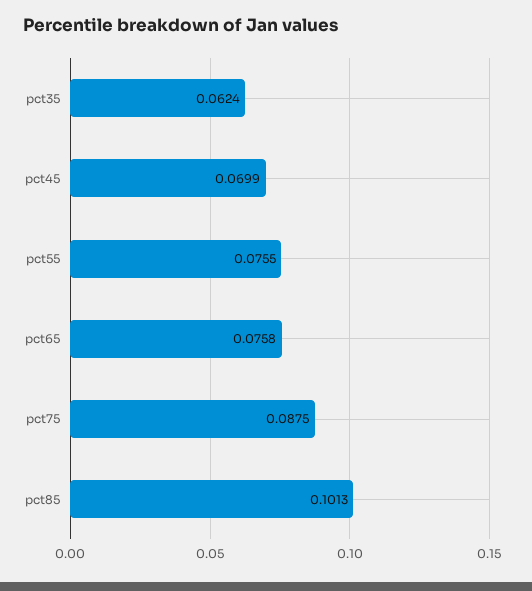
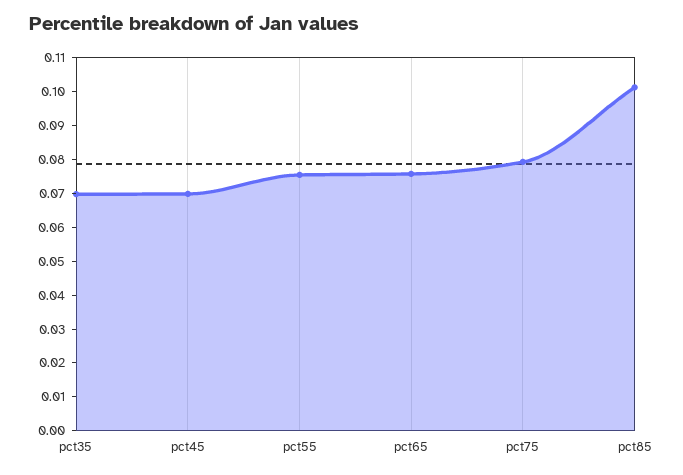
pct35: 0.0624 -> 0.07
pct75: 0.0875 -> 0.08

